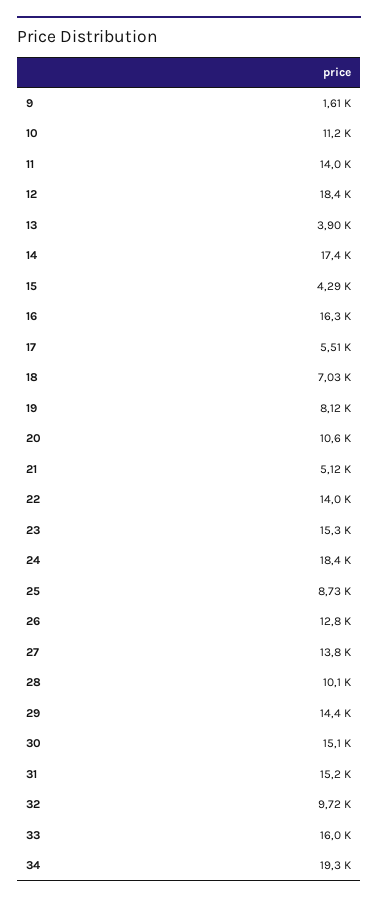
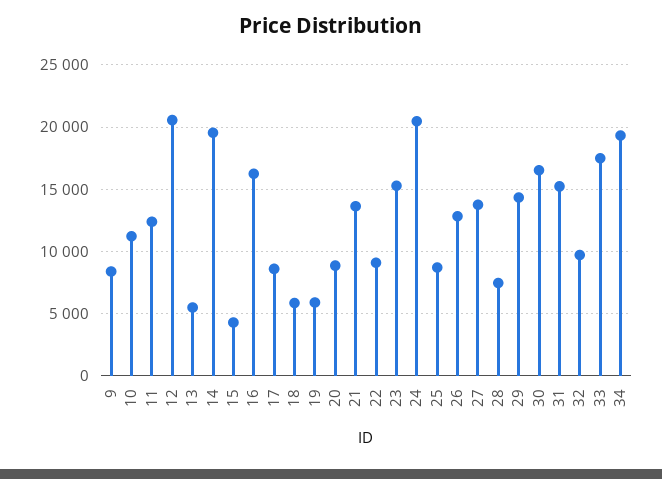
9: 1610 -> 8500
11: 14000 -> 12500
12: 18400 -> 20500
13: 3900 -> 5500
14: 17400 -> 19500
17: 5510 -> 8500
18: 7030 -> 6000
19: 8120 -> 6000
20: 10600 -> 9000
21: 5120 -> 13500
22: 14000 -> 9000
24: 18400 -> 20500
28: 10100 -> 7500
30: 15100 -> 16500
33: 16000 -> 17500

